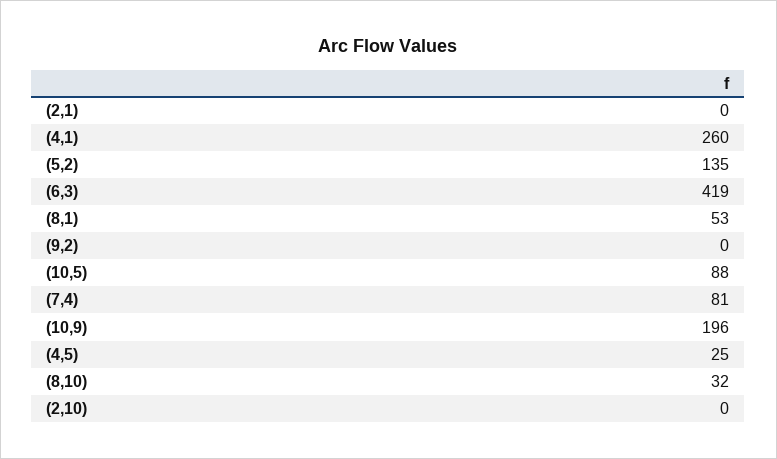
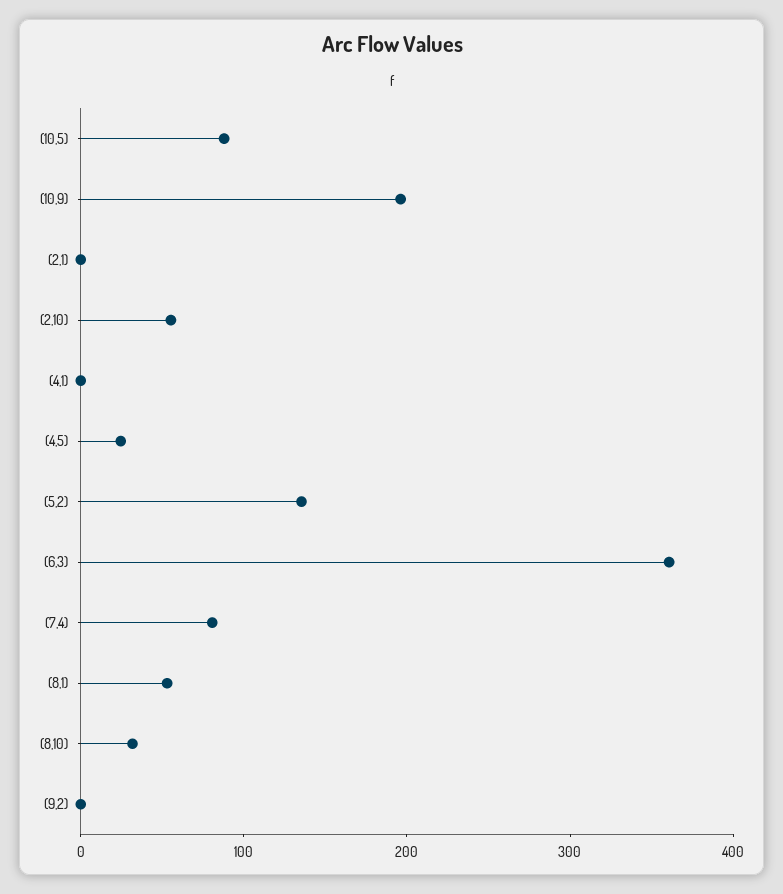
(4,1): 260 -> 0
(6,3): 419 -> 360
(2,10): 0 -> 60

